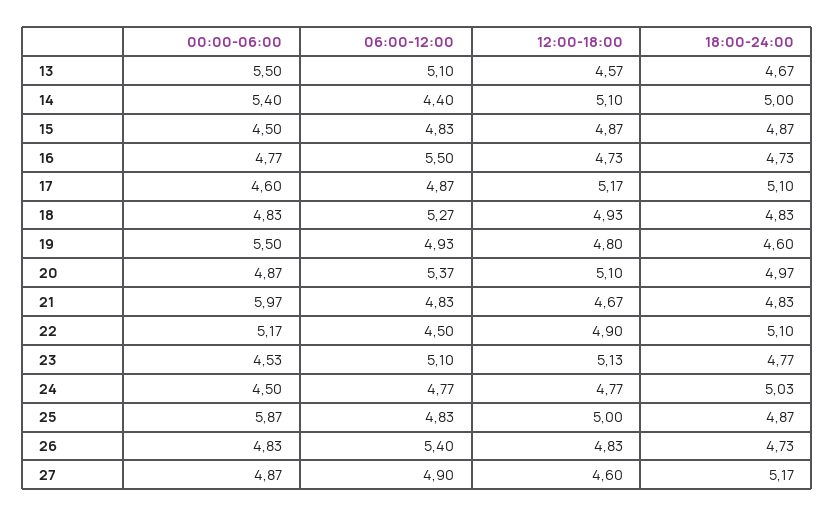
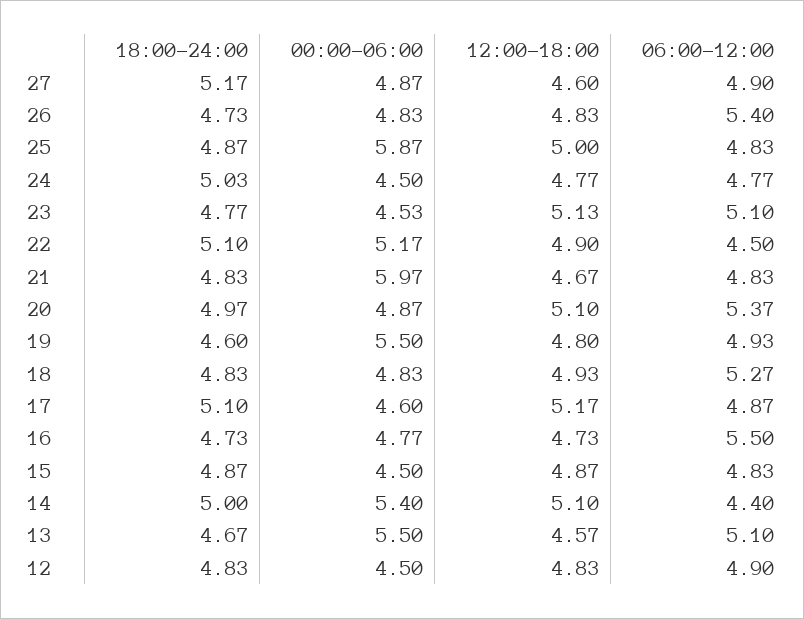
18:00-24:00, 12: none -> 4.83
00:00-06:00, 12: none -> 4.5
12:00-18:00, 12: none -> 4.83
06:00-12:00, 12: none -> 4.9

